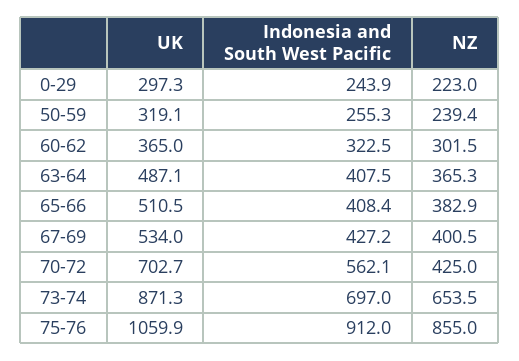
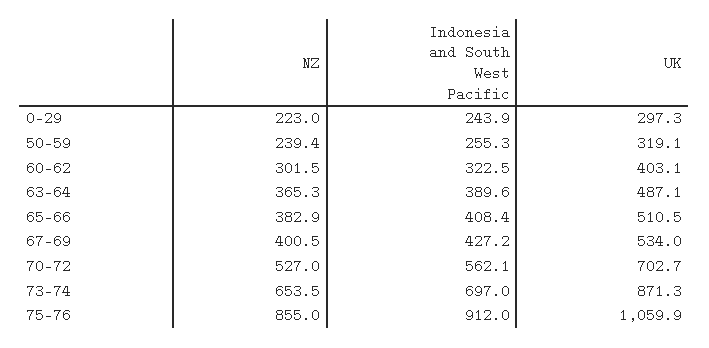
UK, 60-62: 365 -> 403.1
Indonesia and South West Pacific, 63-64: 407.5 -> 389.6
NZ, 70-72: 425 -> 527

